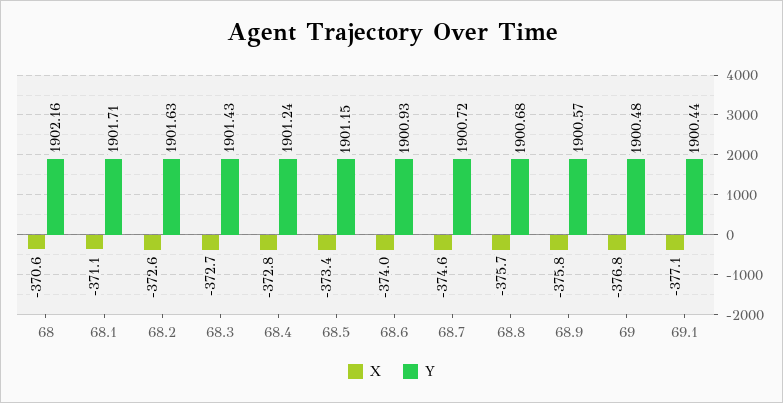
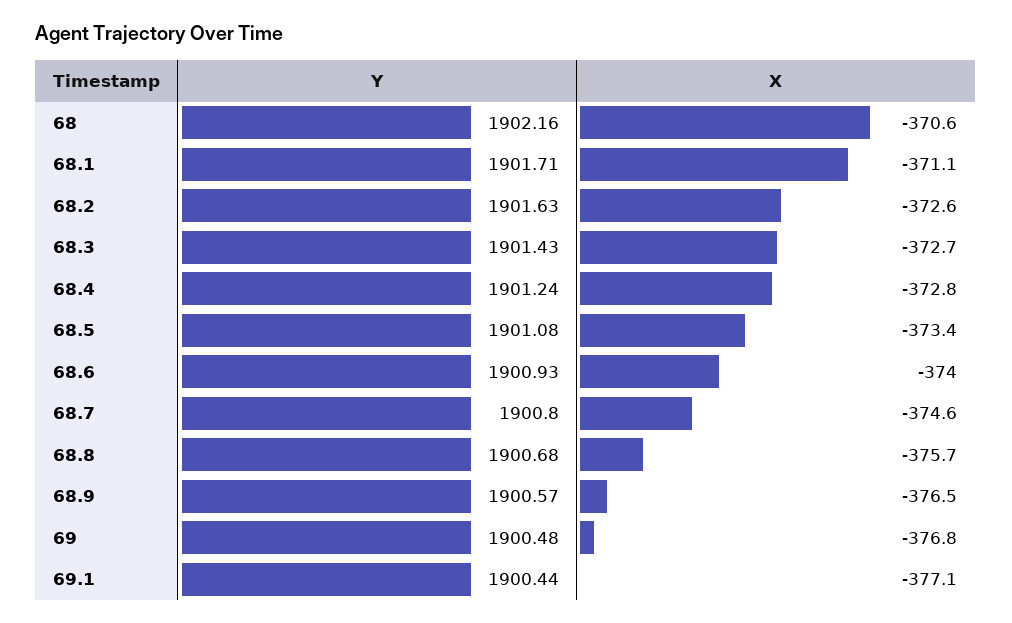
Y, 68.5: 1901.15 -> 1901.08
Y, 68.7: 1900.72 -> 1900.8
X, 68.9: -375.8 -> -376.5

